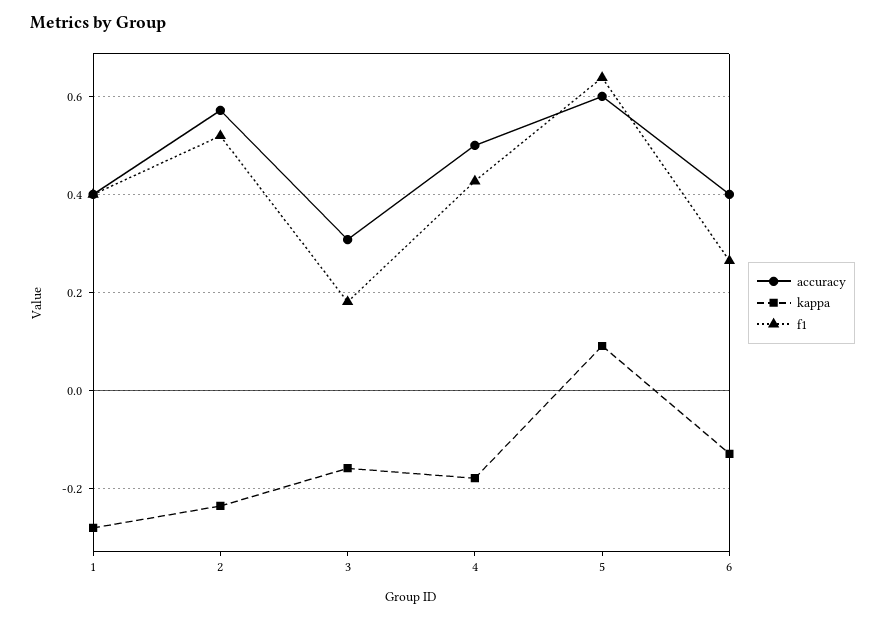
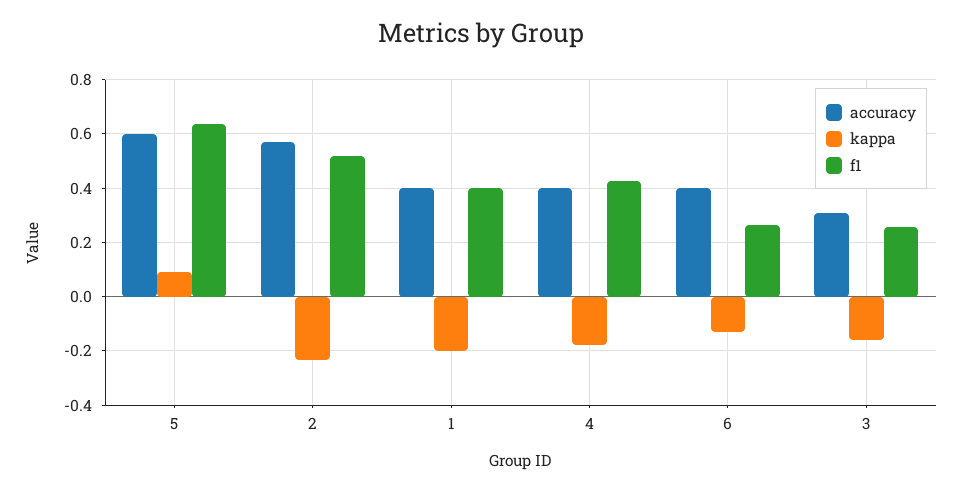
kappa, 1: -0.28 -> -0.2
f1, 3: 0.18 -> 0.25
accuracy, 4: 0.5 -> 0.4

